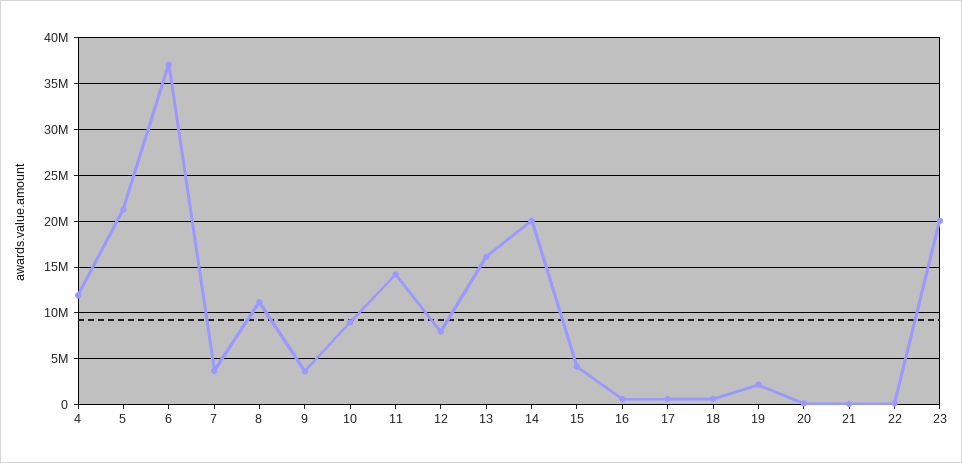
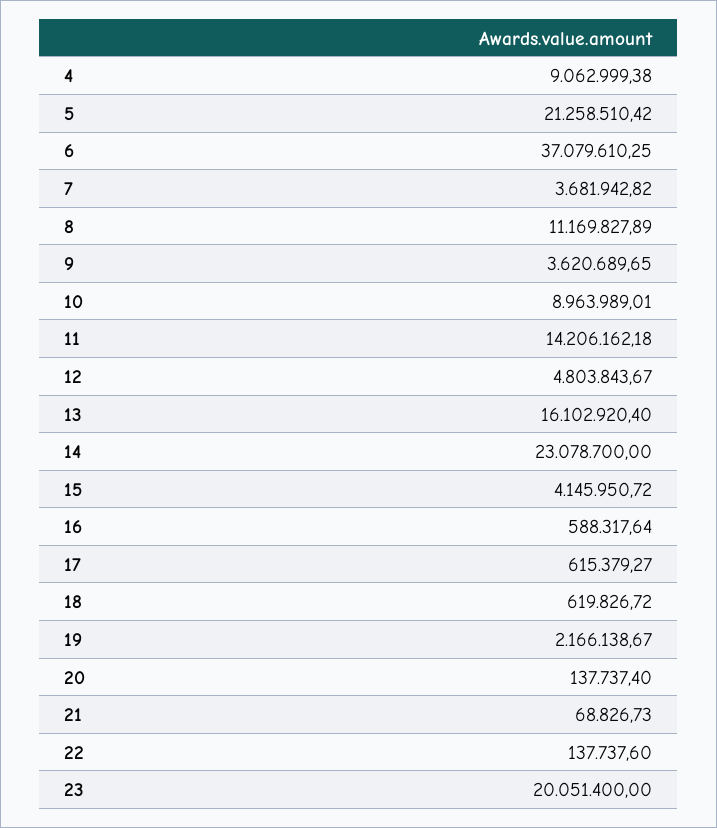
4: 12000000 -> 9062999.38
12: 8000000 -> 4803843.67
14: 20000000 -> 23078700

